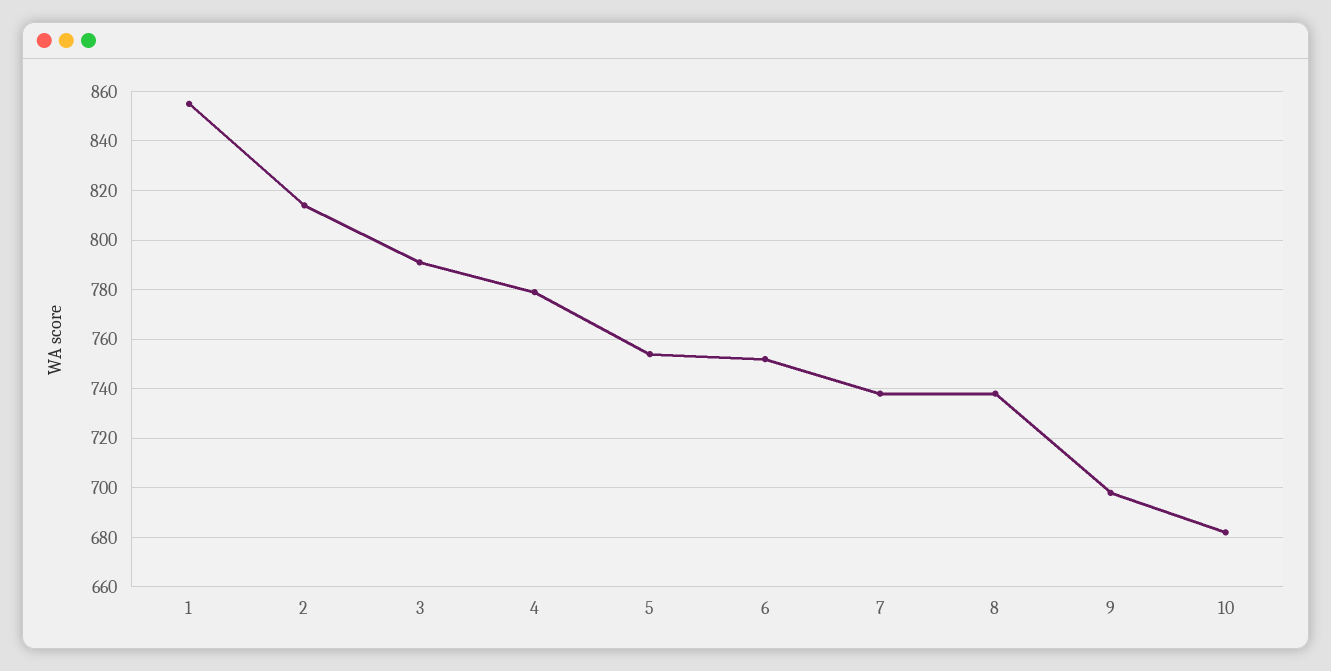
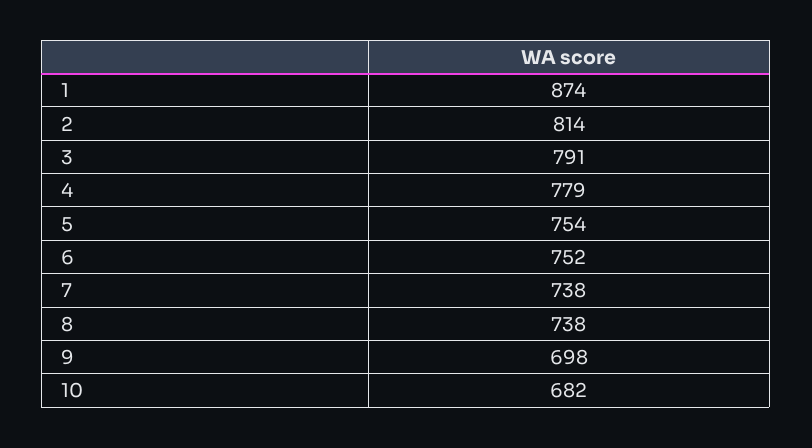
1: 855 -> 874

